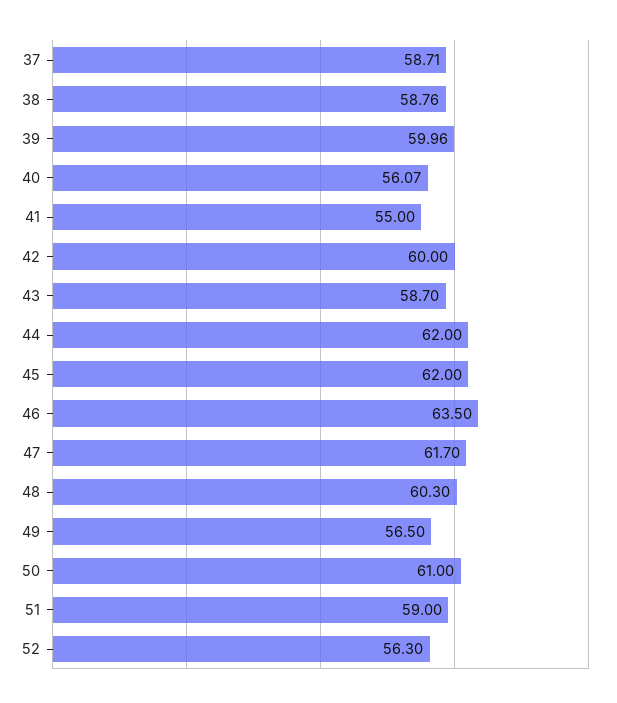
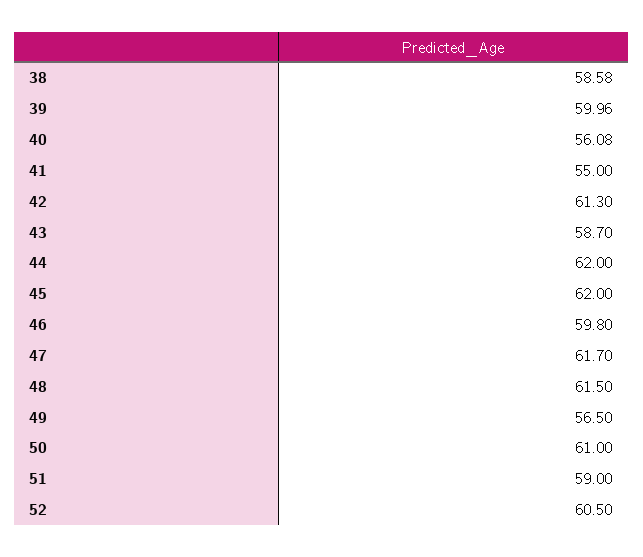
37: 58.71 -> none
38: 58.76 -> 58.58
40: 56.07 -> 56.08
42: 60 -> 61.3
46: 63.5 -> 59.8
48: 60.3 -> 61.5
52: 56.3 -> 60.5

